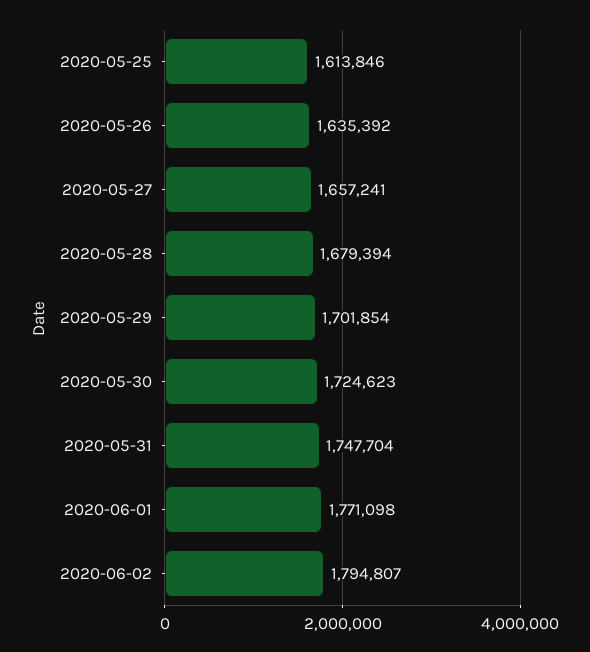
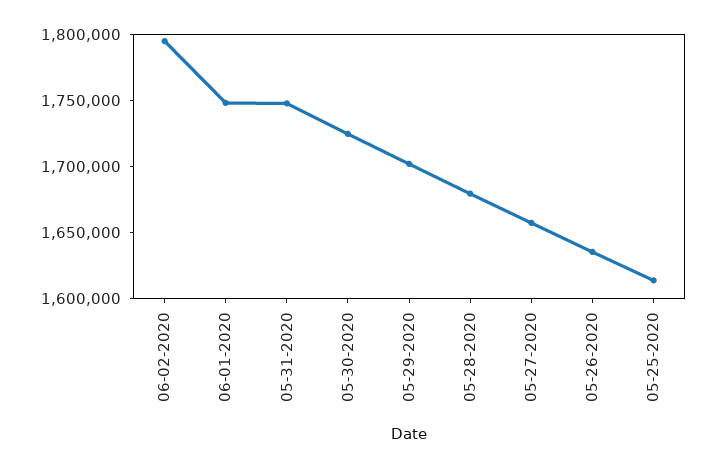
2020-06-01: 1771098 -> 1750000

